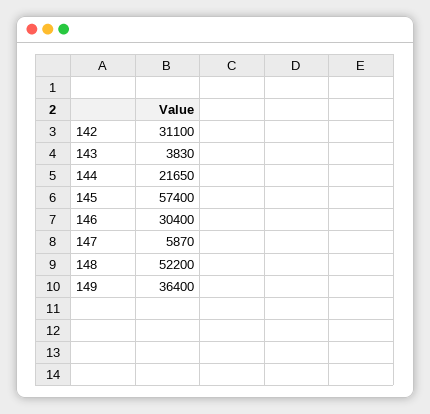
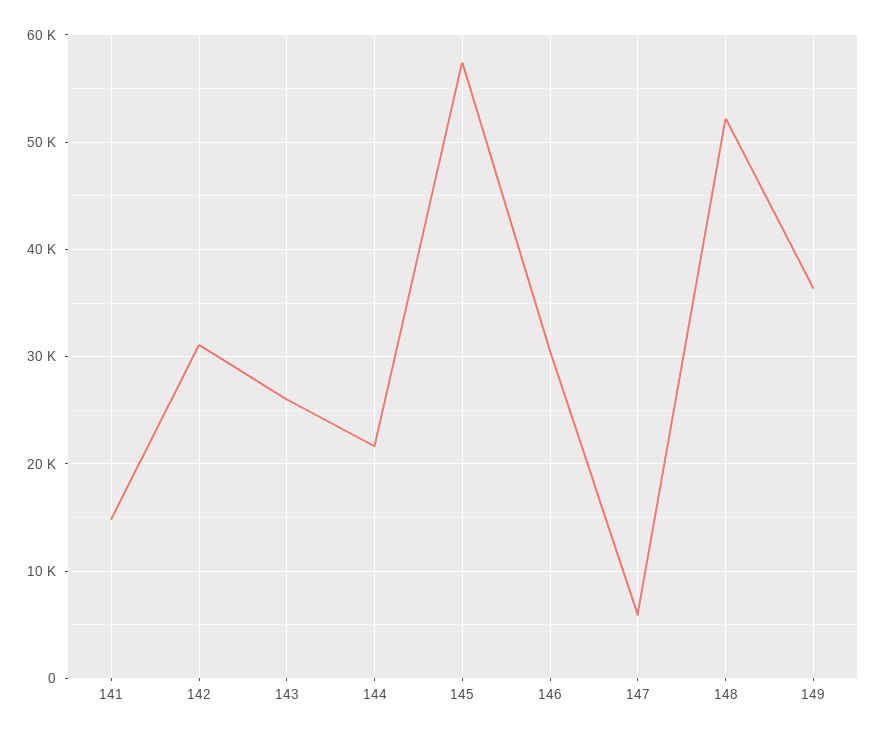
143: 3830 -> 26000
141: none -> 15000

